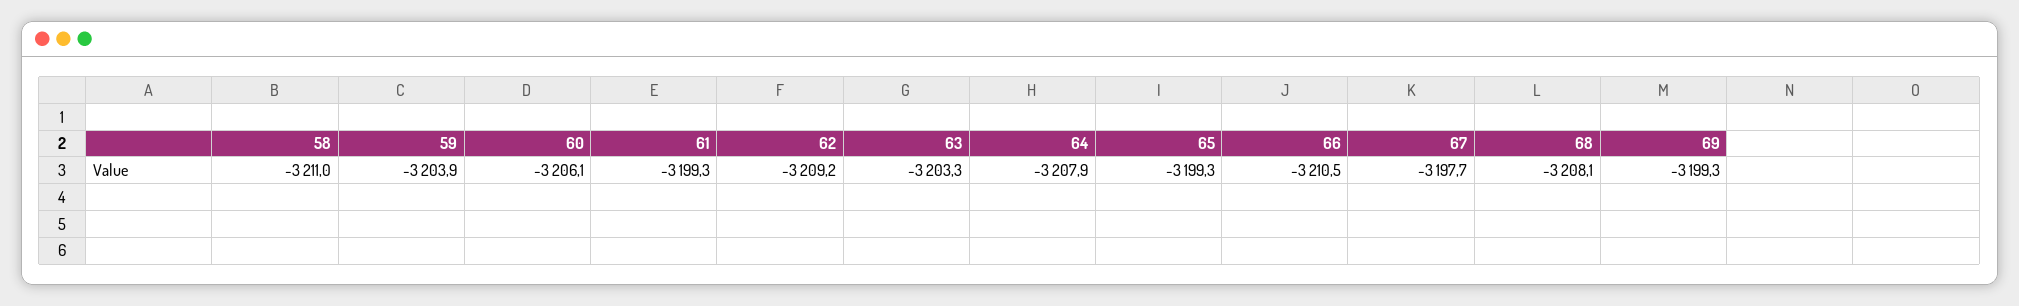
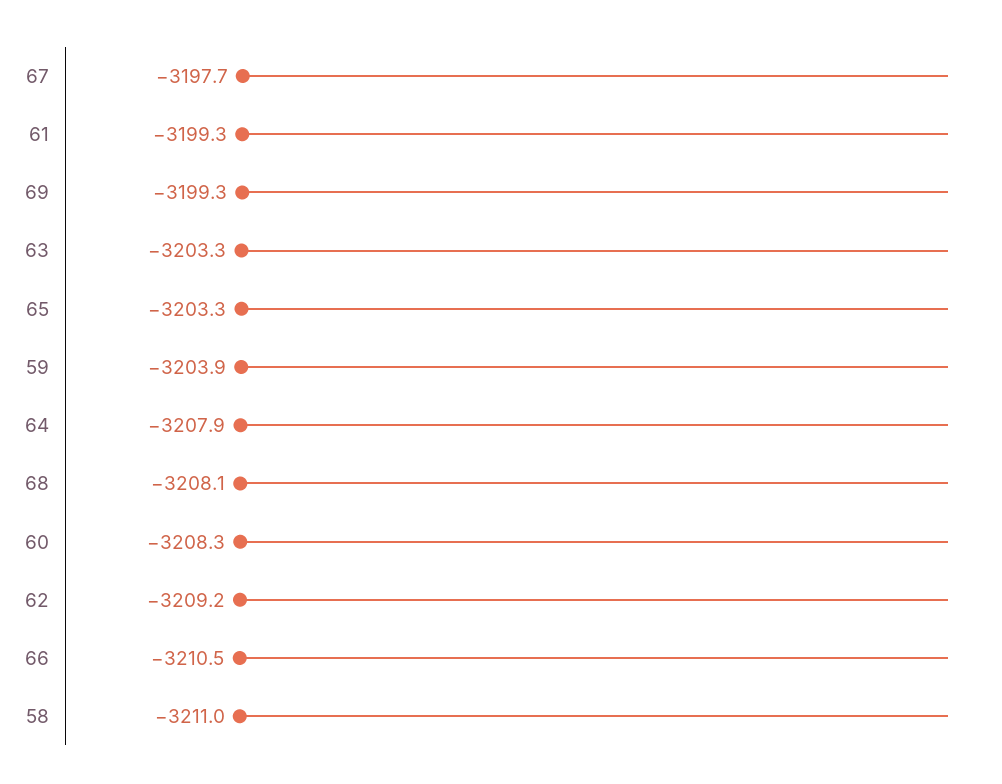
60: -3206.1 -> -3208.3
65: -3199.3 -> -3203.3

